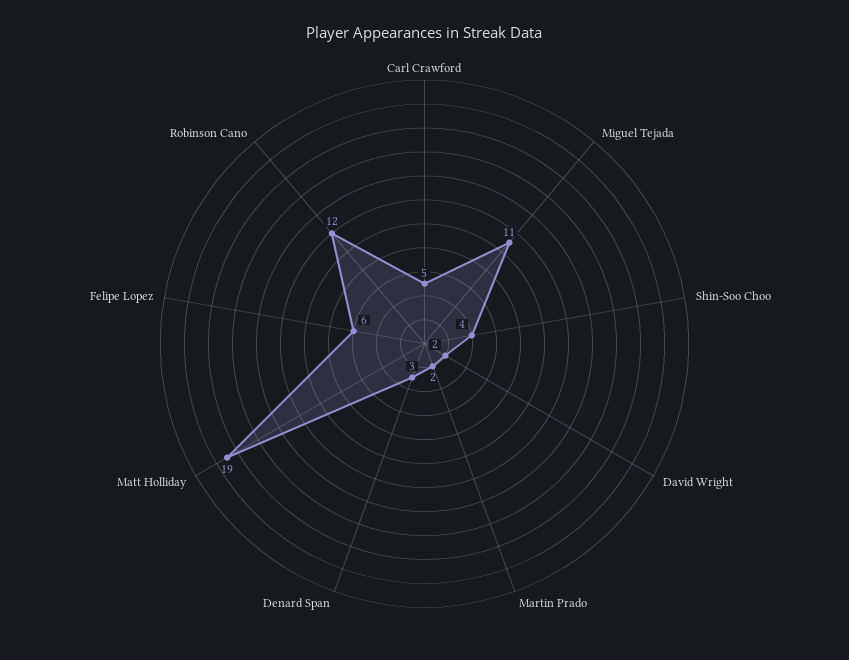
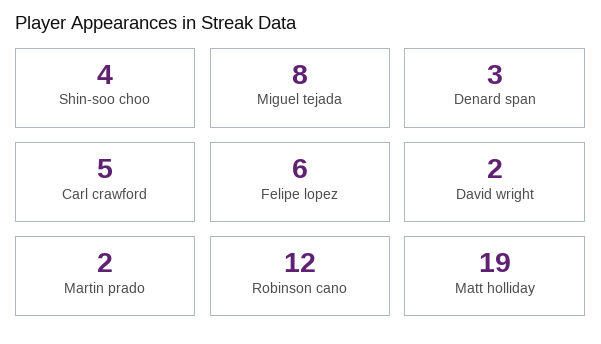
Miguel Tejada: 11 -> 8

